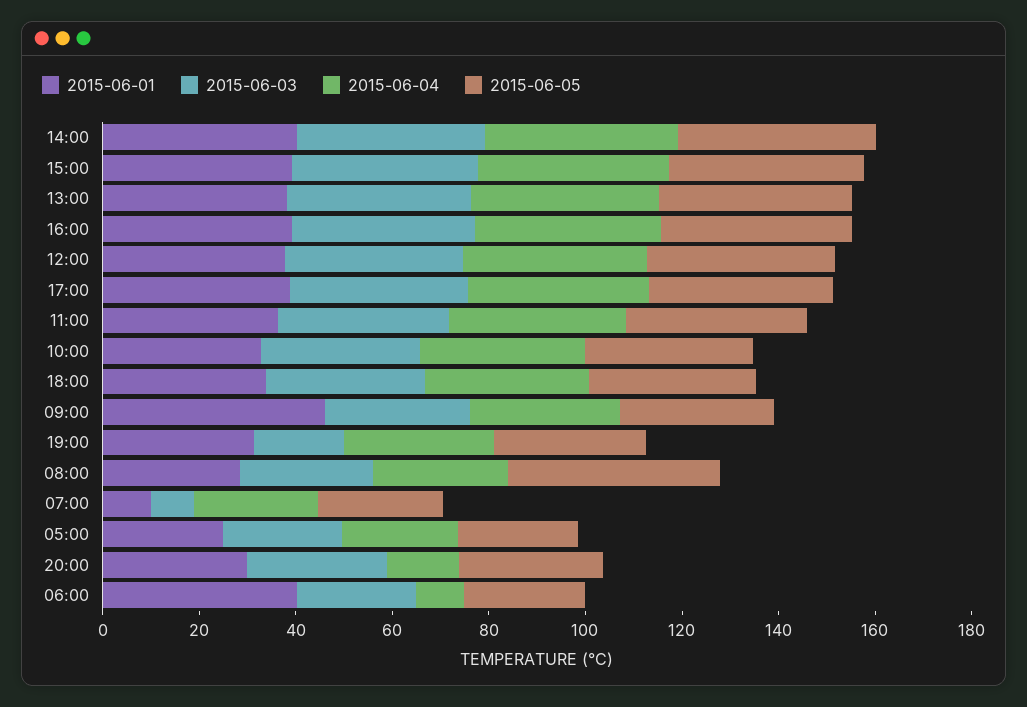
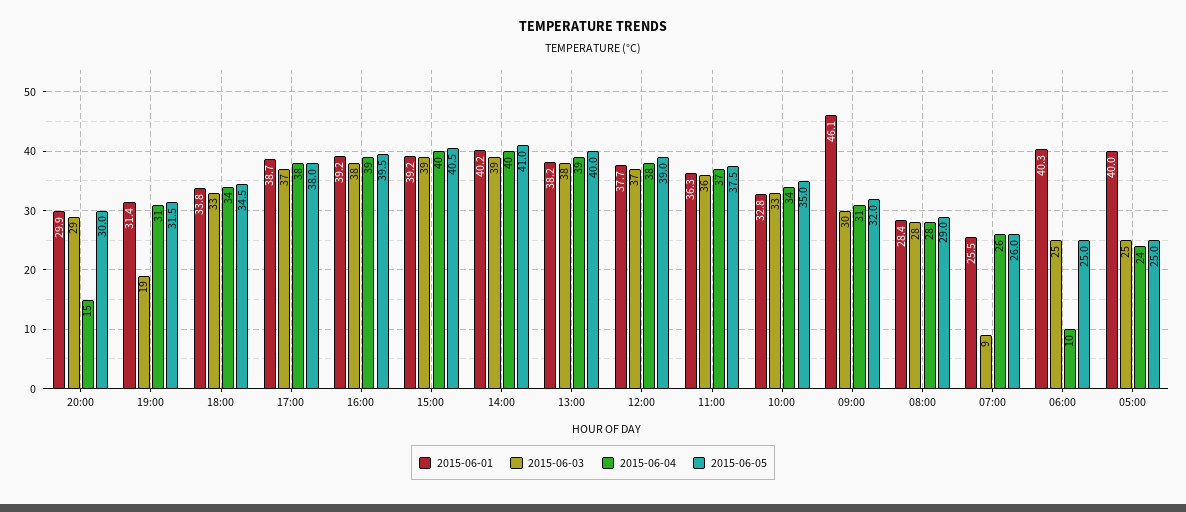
2015-06-05, 08:00: 45 -> 29
2015-06-01, 07:00: 10 -> 25.5
2015-06-01, 05:00: 25 -> 40

